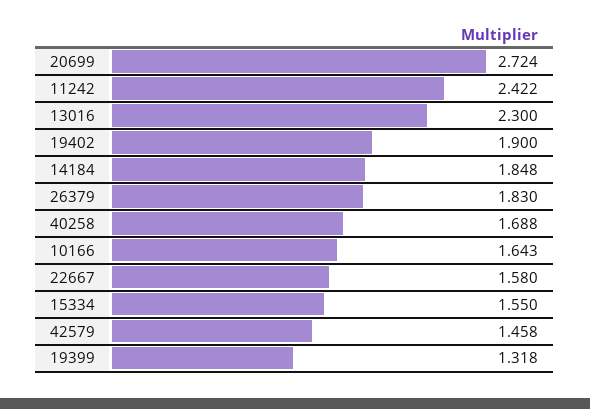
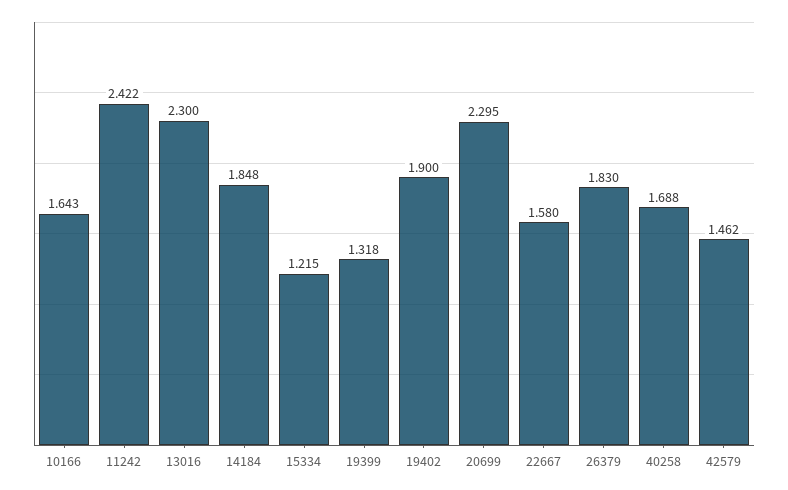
20699: 2.724 -> 2.295
15334: 1.55 -> 1.215
42579: 1.458 -> 1.462

